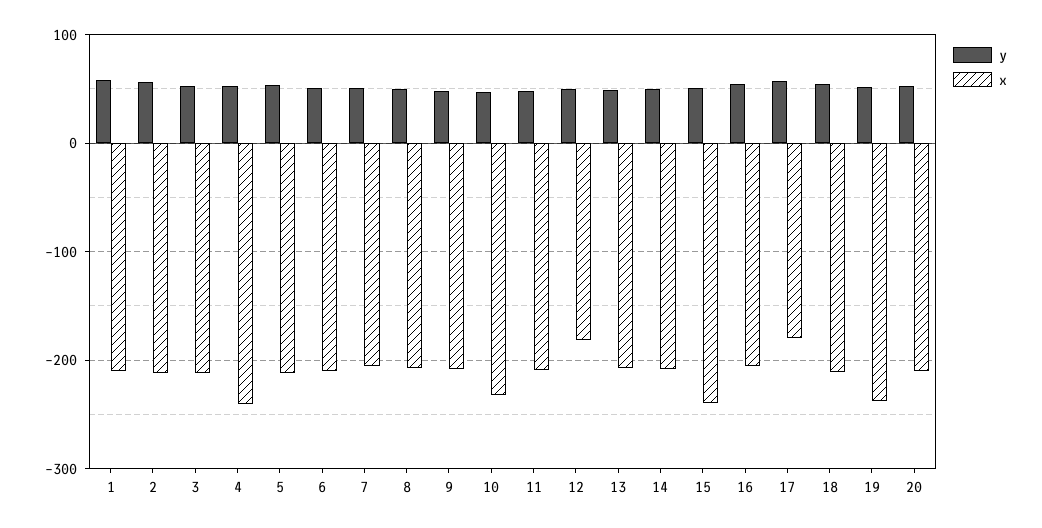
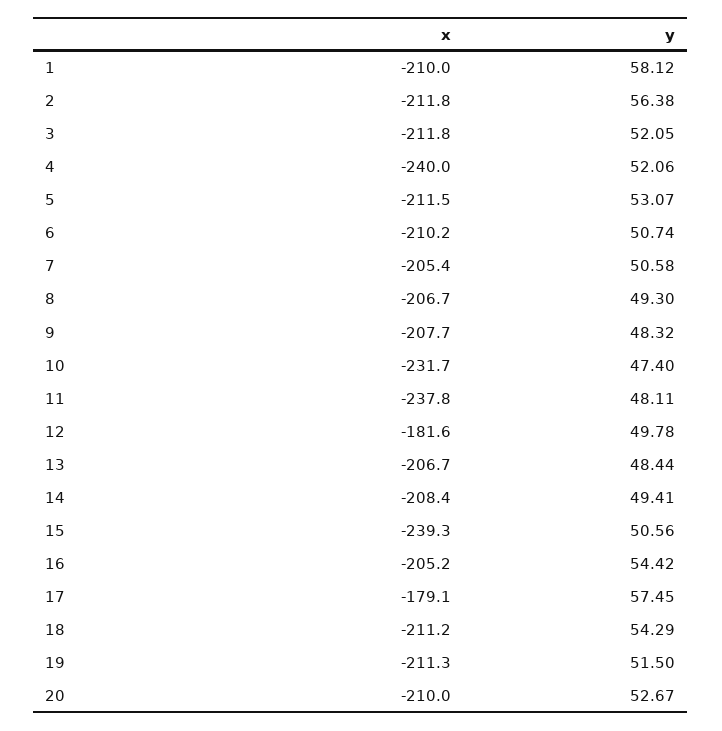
x, 11: -210 -> -237.8
x, 19: -240 -> -211.3

